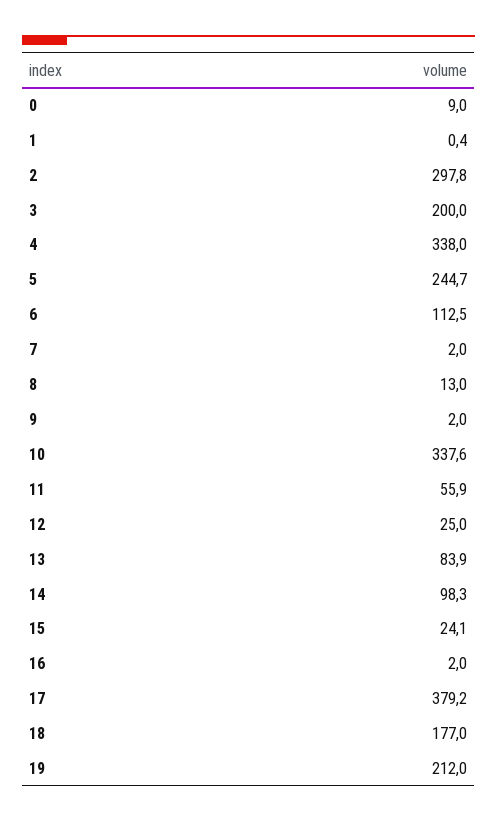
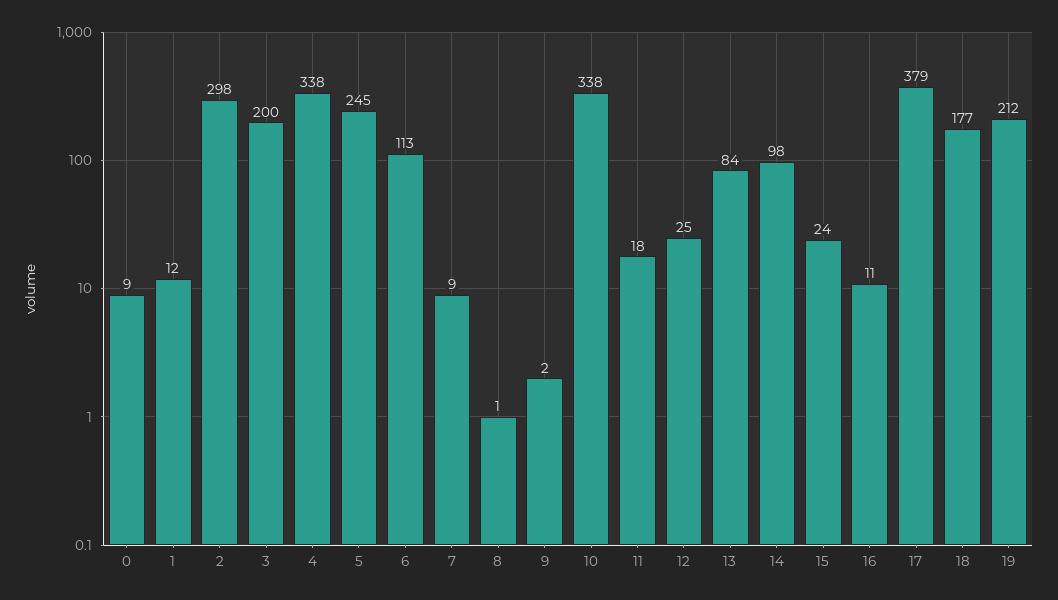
1: 0.4 -> 12
7: 2 -> 9
8: 13 -> 1
11: 55.9 -> 18
16: 2 -> 11

